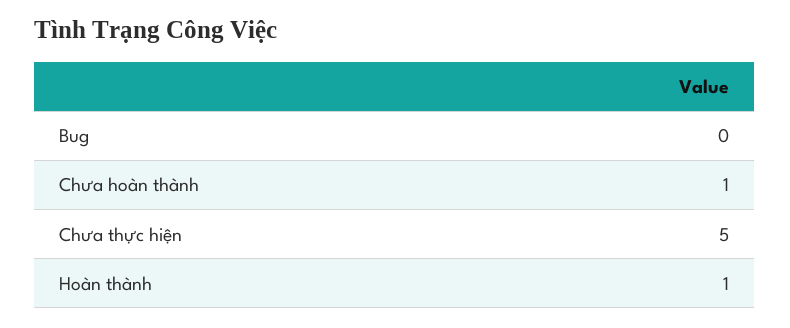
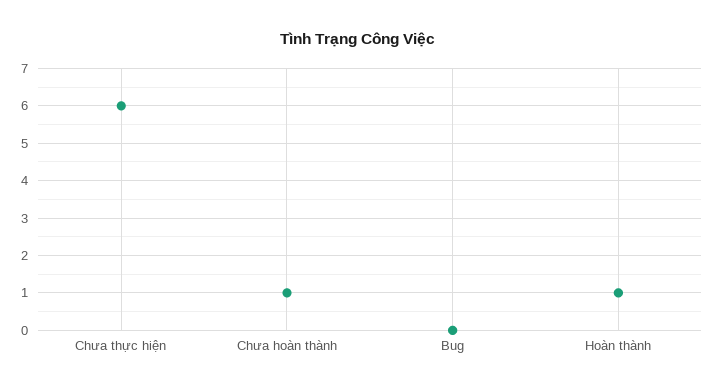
Chưa thực hiện: 5 -> 6

